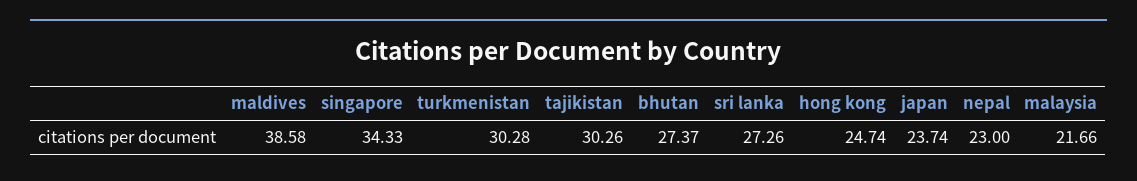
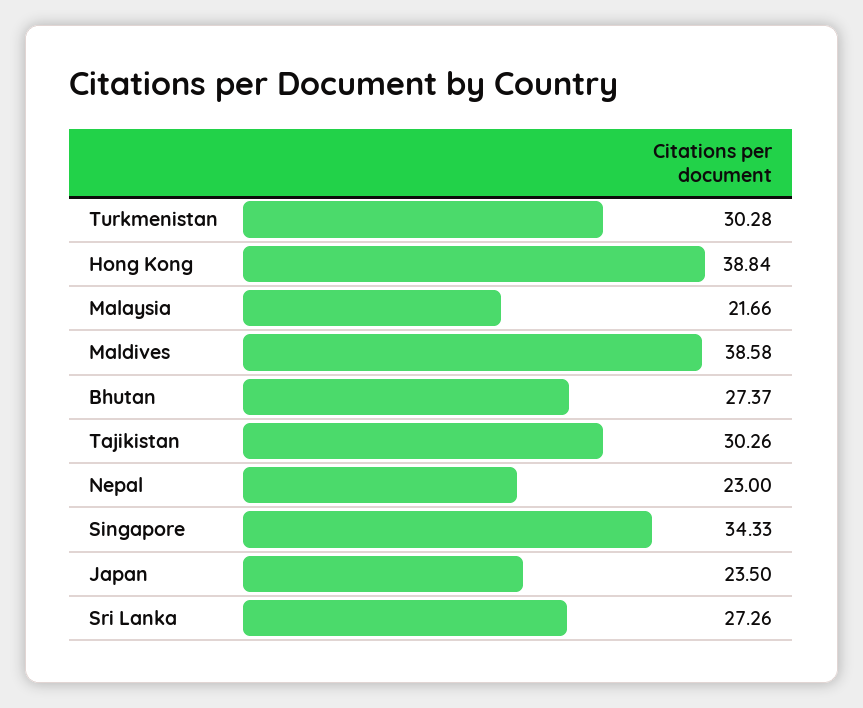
hong kong: 24.74 -> 38.84
japan: 23.74 -> 23.5

